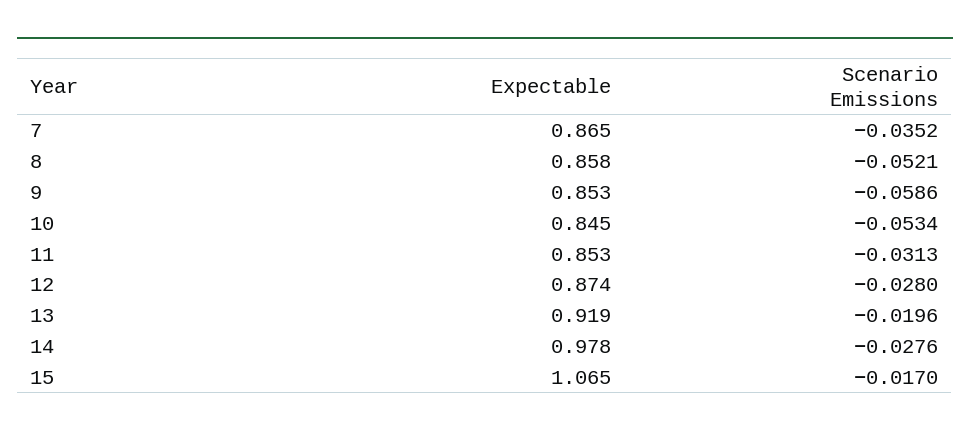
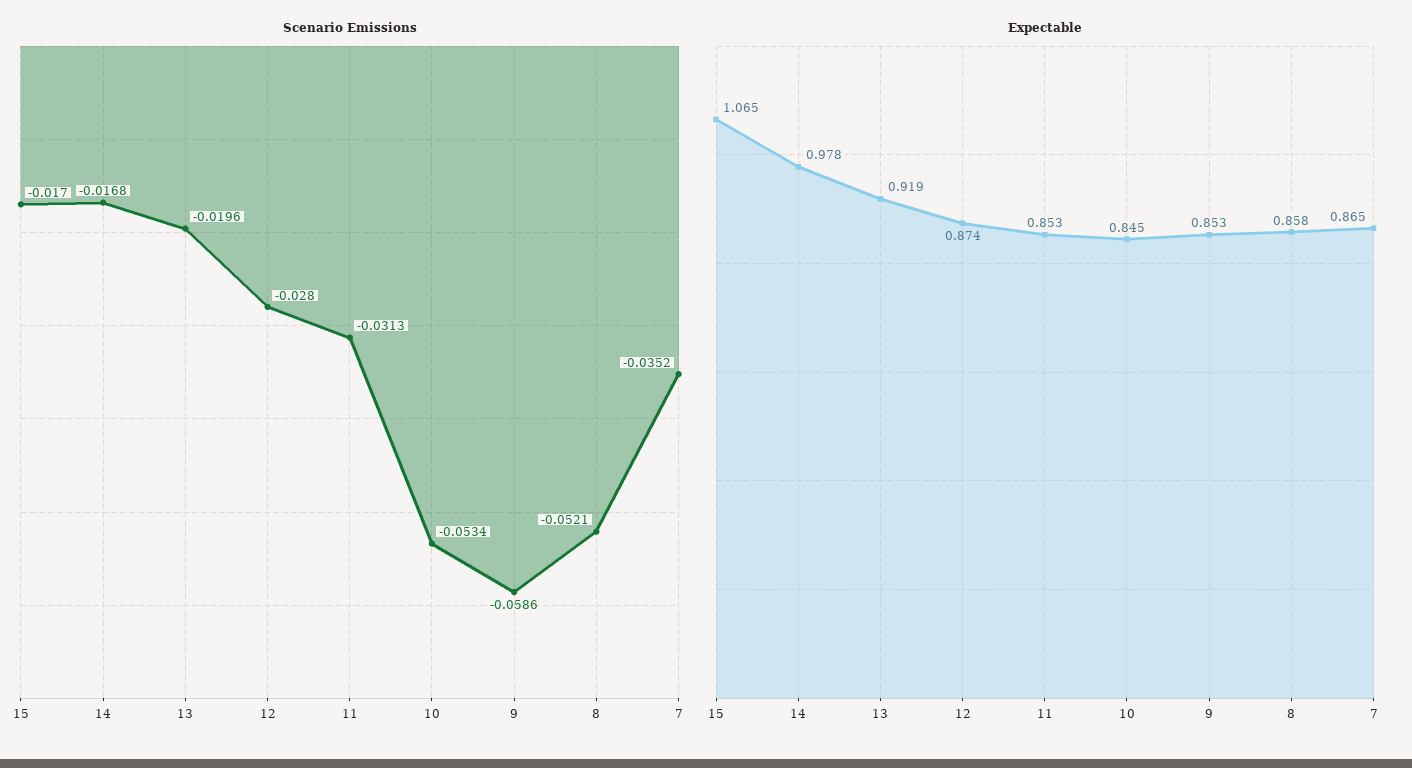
Scenario Emissions, 14: -0.0276 -> -0.0168

